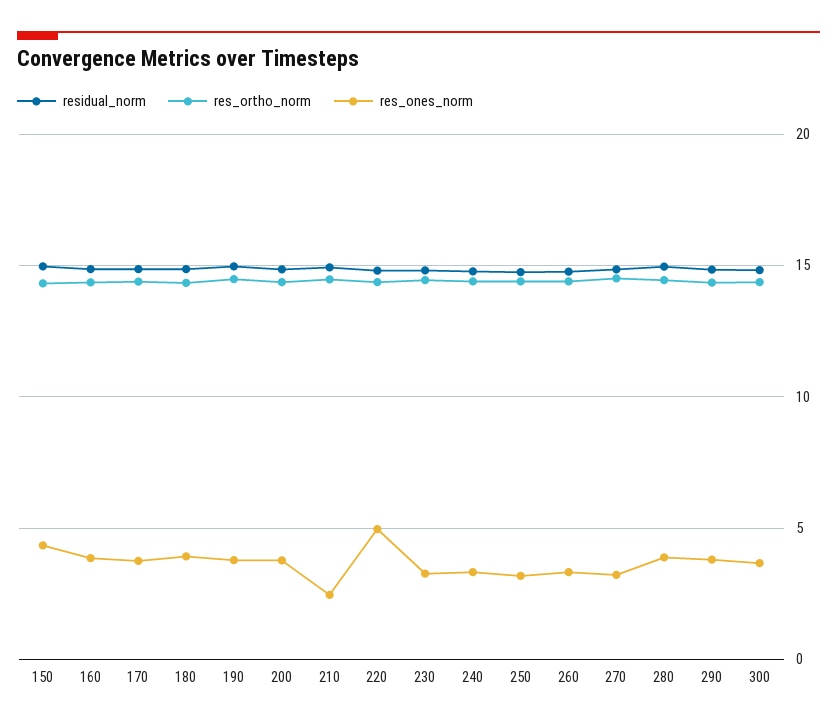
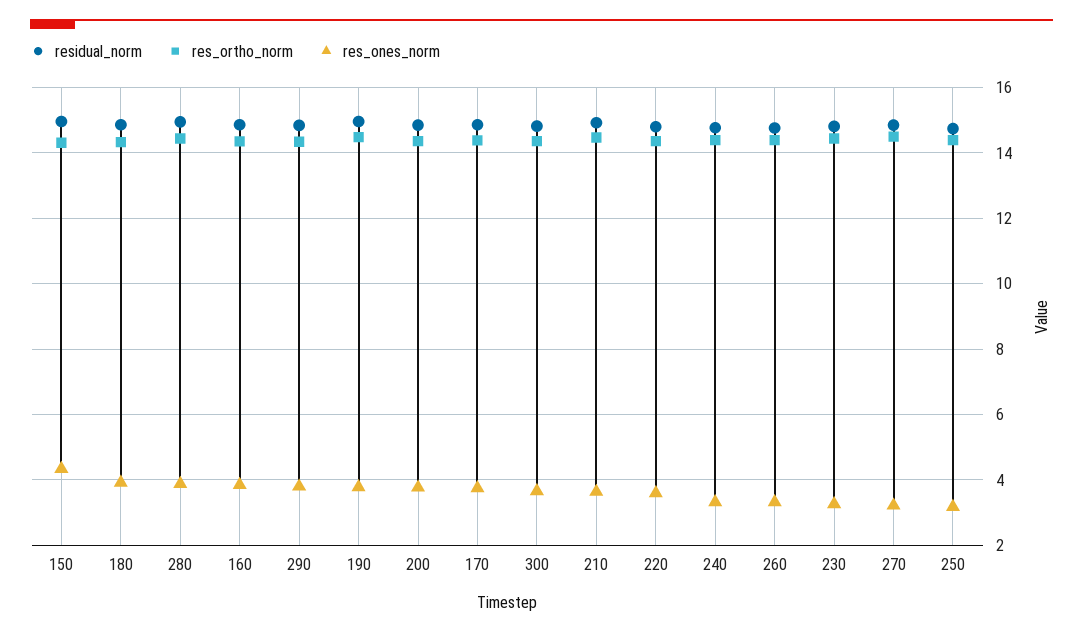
res_ones_norm, 210: 2.5 -> 3.6
res_ones_norm, 220: 5 -> 3.6

